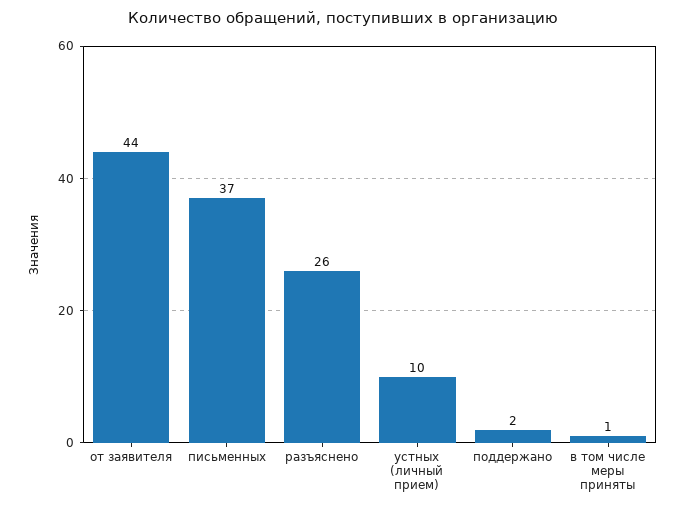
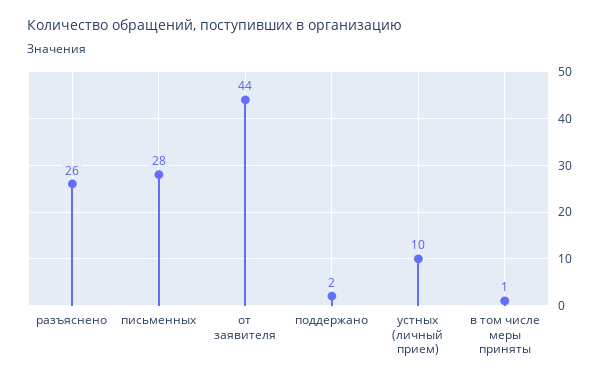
письменных: 37 -> 28

